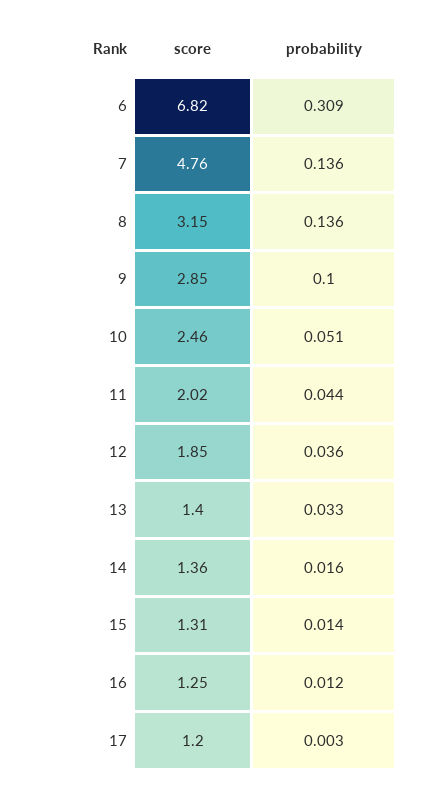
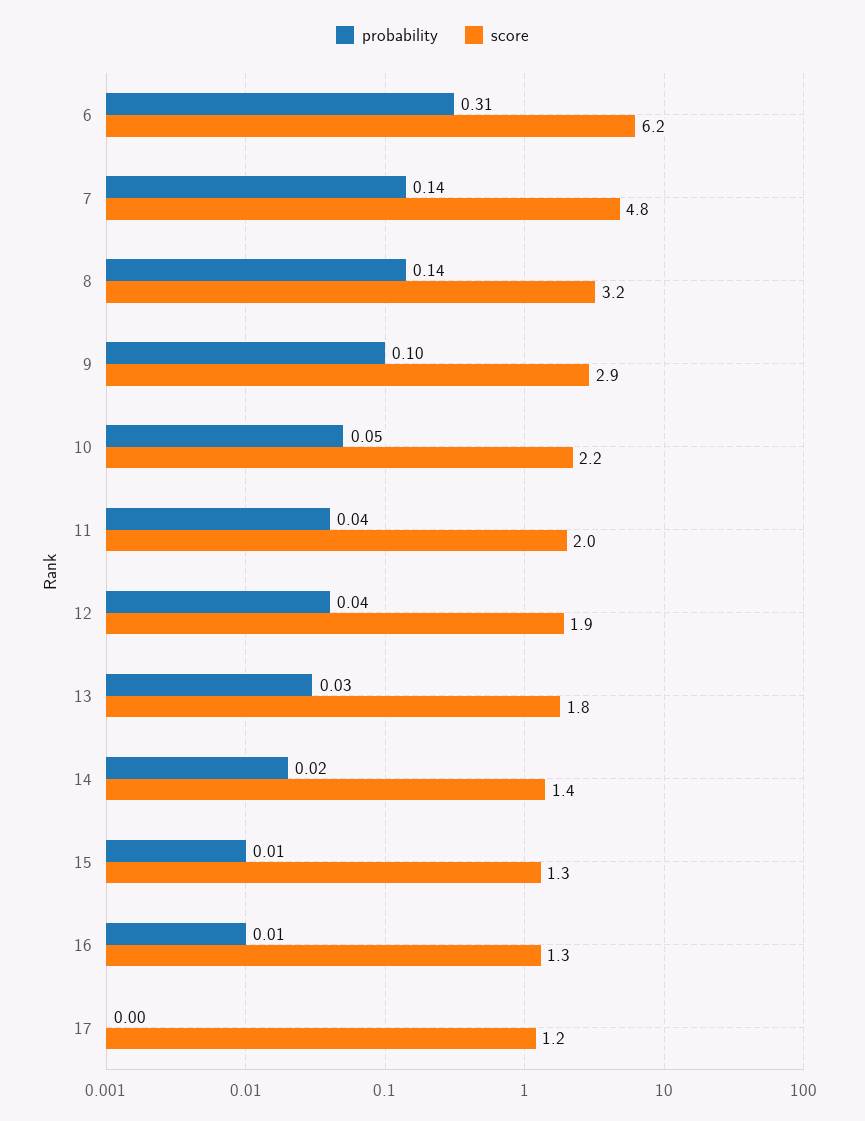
score, 6: 6.82 -> 6.2
score, 10: 2.46 -> 2.2
score, 13: 1.4 -> 1.8

